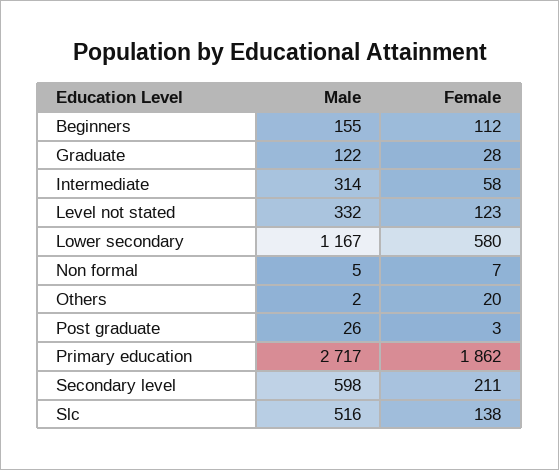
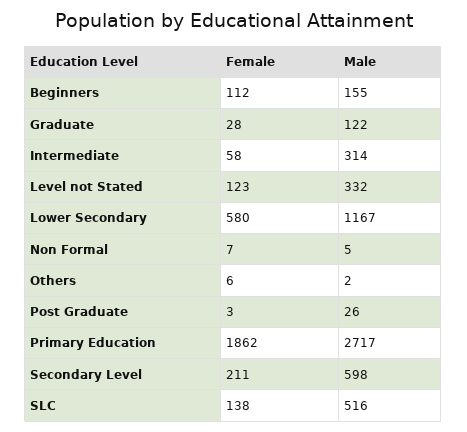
Female, Others: 20 -> 6

